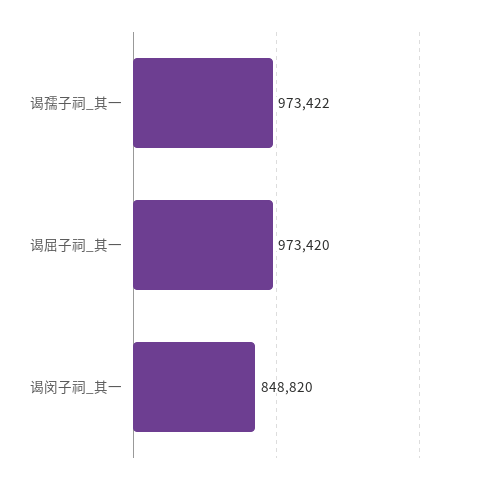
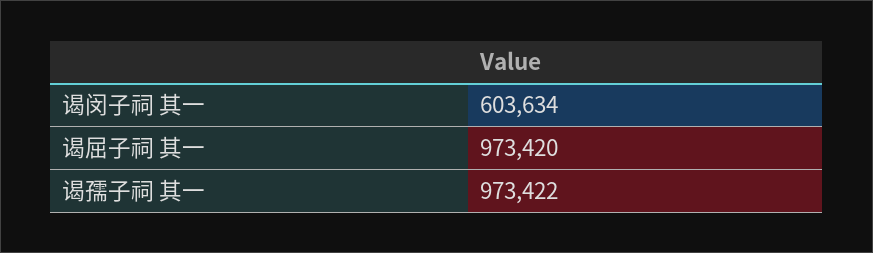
谒闵子祠_其一: 848820 -> 603634

